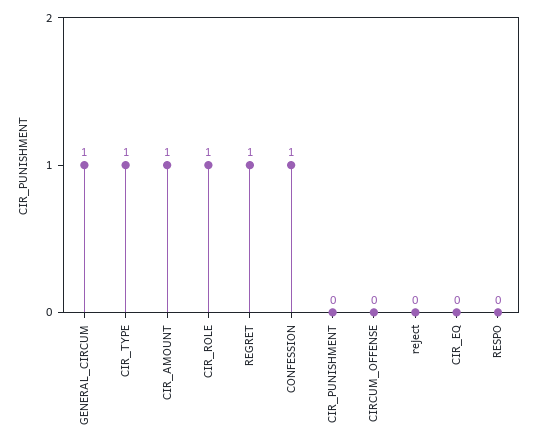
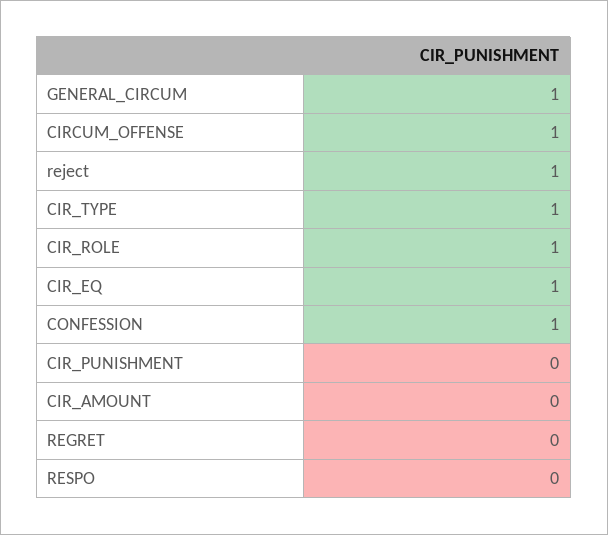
CIR_AMOUNT: 1 -> 0
REGRET: 1 -> 0
CIRCUM_OFFENSE: 0 -> 1
reject: 0 -> 1
CIR_EQ: 0 -> 1

